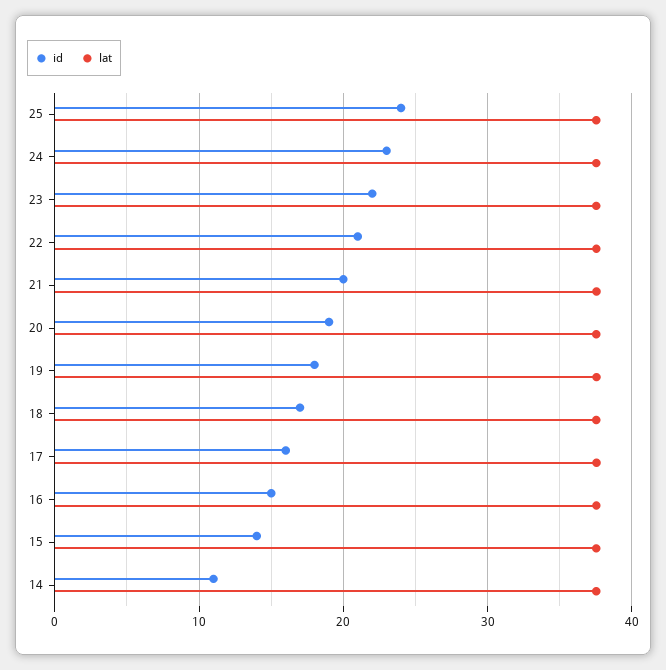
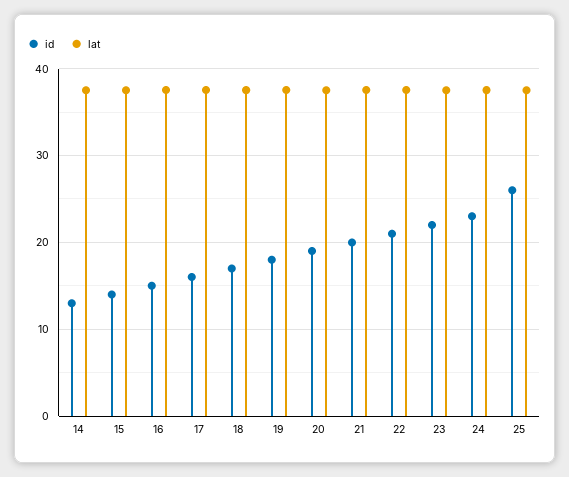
id, 25: 24 -> 26
id, 14: 11 -> 13

